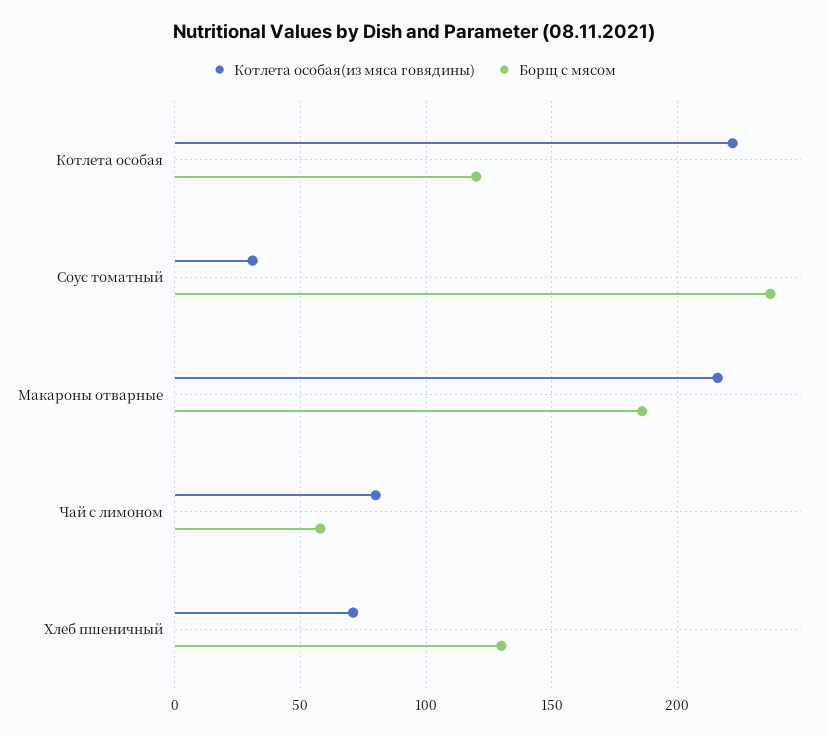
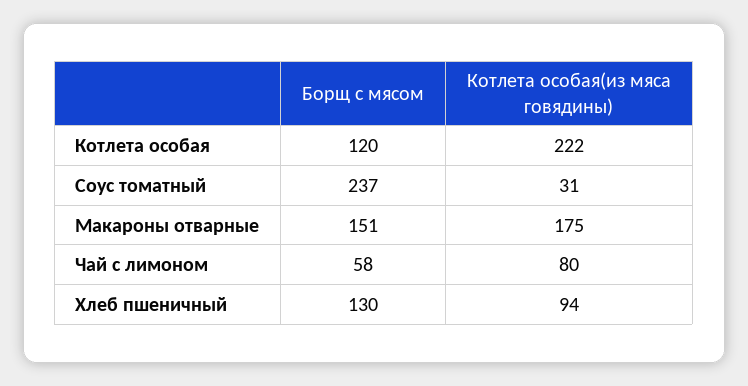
Котлета особая(из мяса говядины), Макароны отварные: 215 -> 175
Борщ с мясом, Макароны отварные: 185 -> 151
Котлета особая(из мяса говядины), Хлеб пшеничный: 70 -> 94

